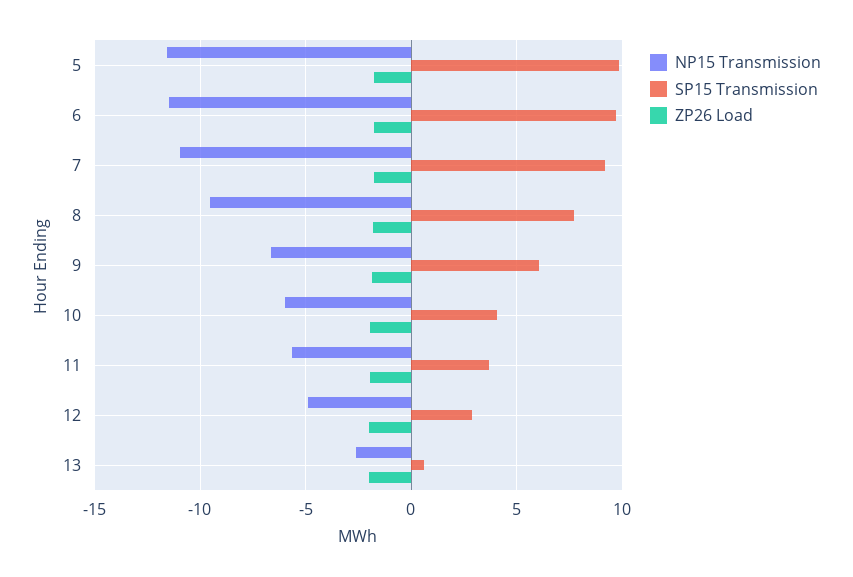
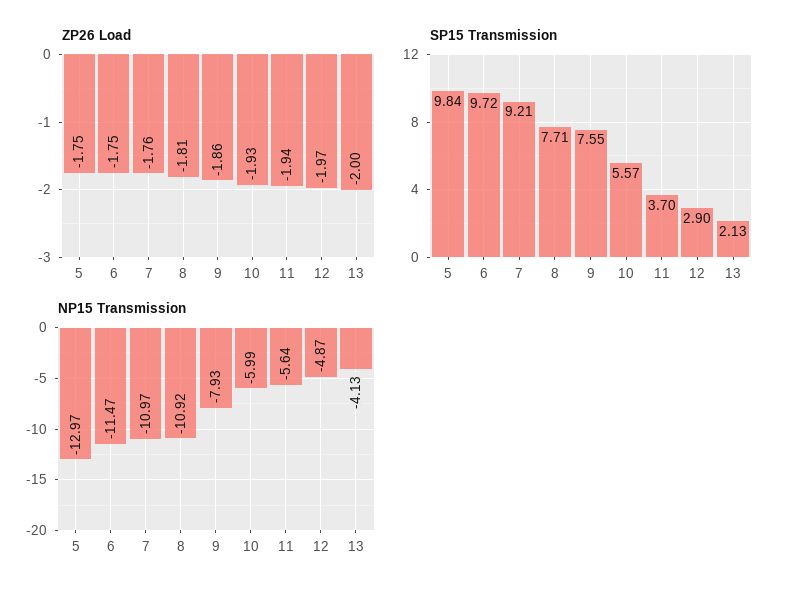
NP15 Transmission, 5: -11.5 -> -12.97
NP15 Transmission, 8: -9.5 -> -10.92
NP15 Transmission, 9: -6.5 -> -7.93
SP15 Transmission, 9: 6 -> 7.55
SP15 Transmission, 10: 4 -> 5.57
NP15 Transmission, 13: -2.5 -> -4.13
SP15 Transmission, 13: 0.5 -> 2.13

